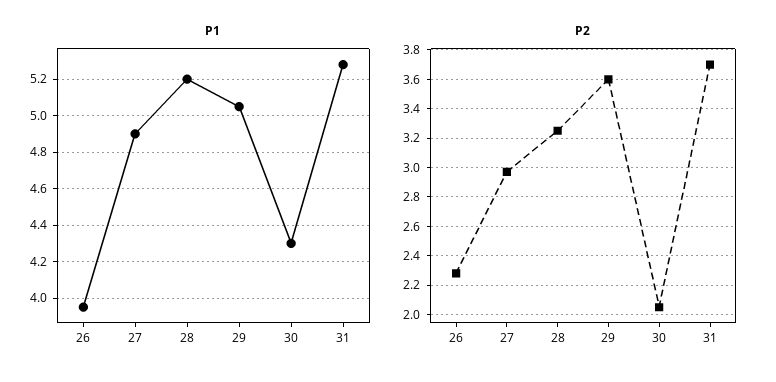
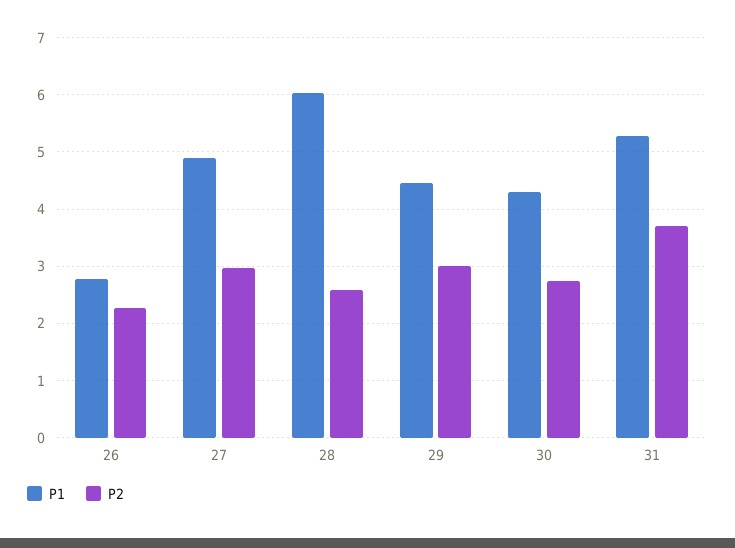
P1, 26: 3.95 -> 2.8
P1, 28: 5.2 -> 6
P1, 29: 5.05 -> 4.4
P2, 28: 3.25 -> 2.6
P2, 29: 3.6 -> 3
P2, 30: 2.05 -> 2.8

